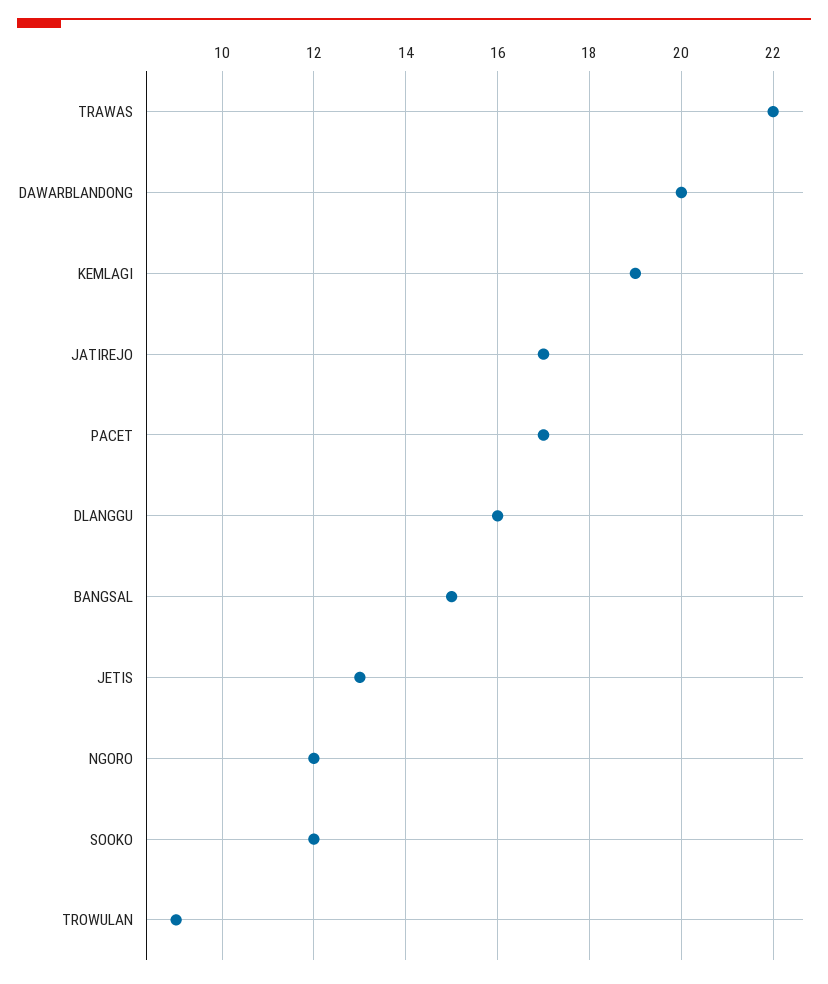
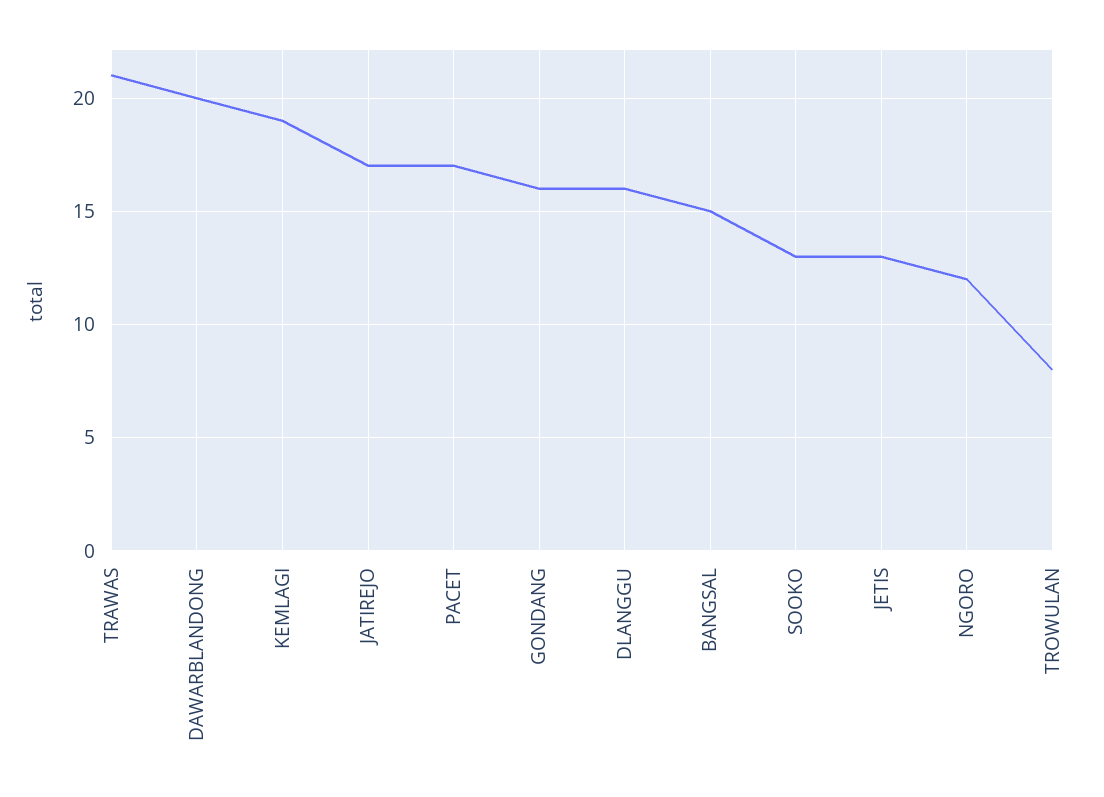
TRAWAS: 22 -> 21
SOOKO: 12 -> 13
TROWULAN: 9 -> 8
GONDANG: none -> 16

